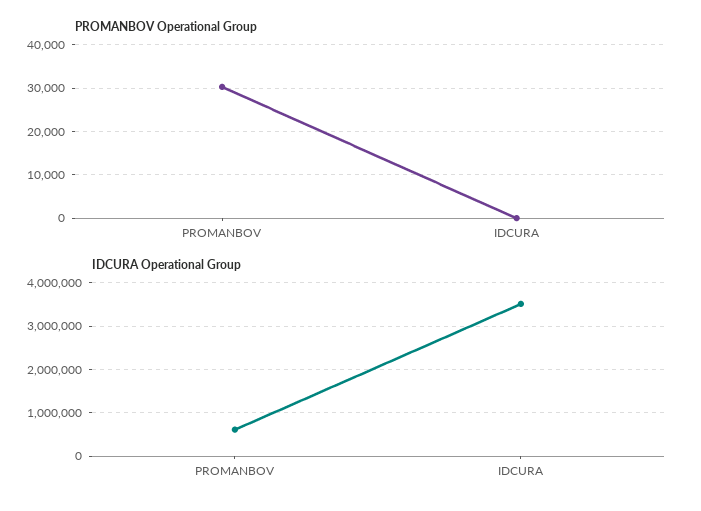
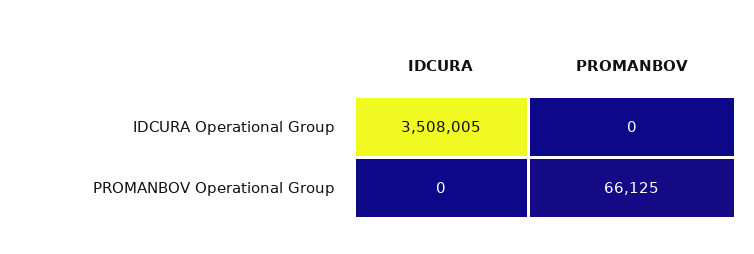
PROMANBOV Operational Group, PROMANBOV: 30000 -> 66125
IDCURA Operational Group, PROMANBOV: 600000 -> 0

